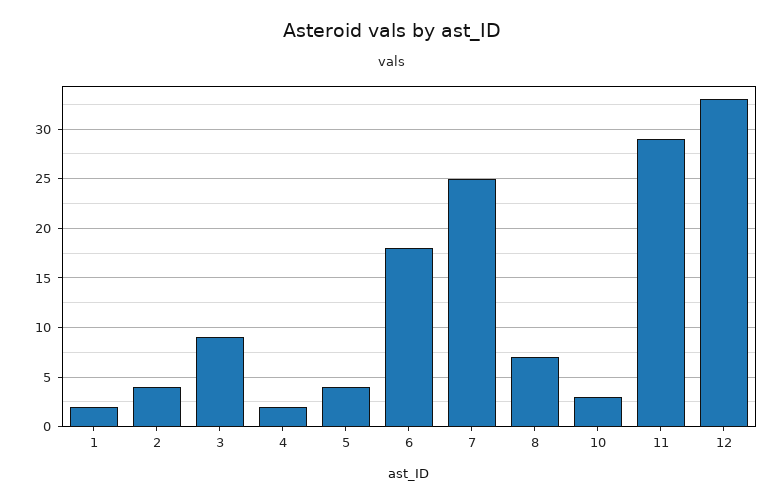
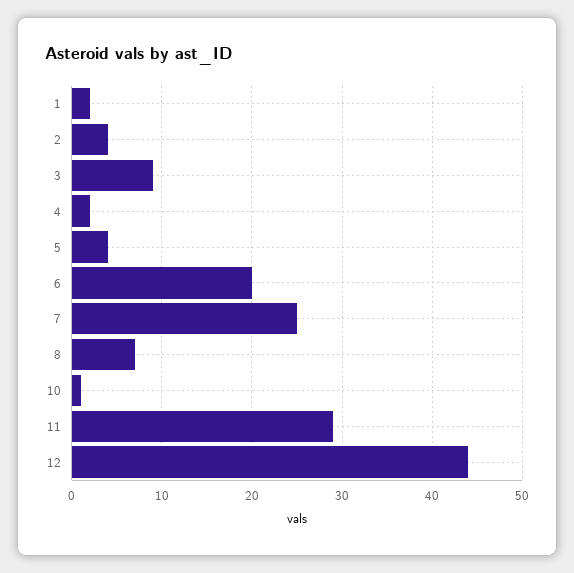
6: 18 -> 20
10: 3 -> 1
12: 33 -> 44

